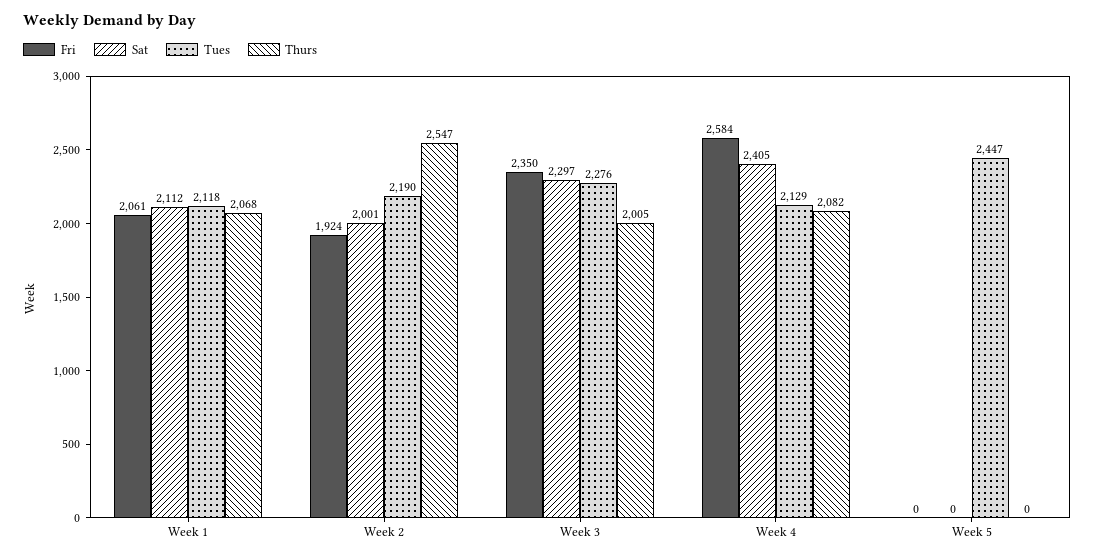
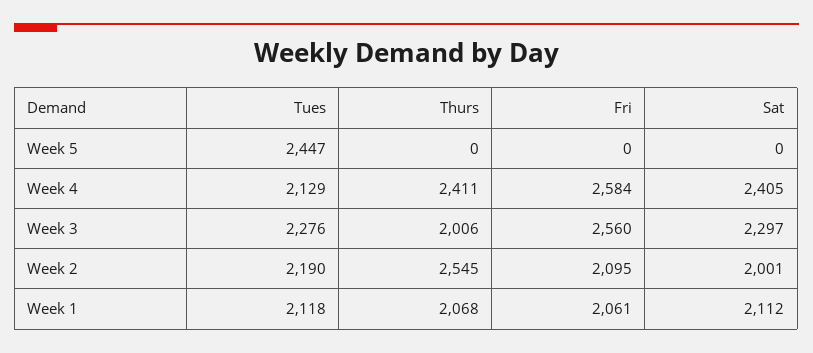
Fri, Week 2: 1924 -> 2095
Thurs, Week 2: 2547 -> 2545
Fri, Week 3: 2350 -> 2560
Thurs, Week 3: 2005 -> 2006
Thurs, Week 4: 2082 -> 2411

